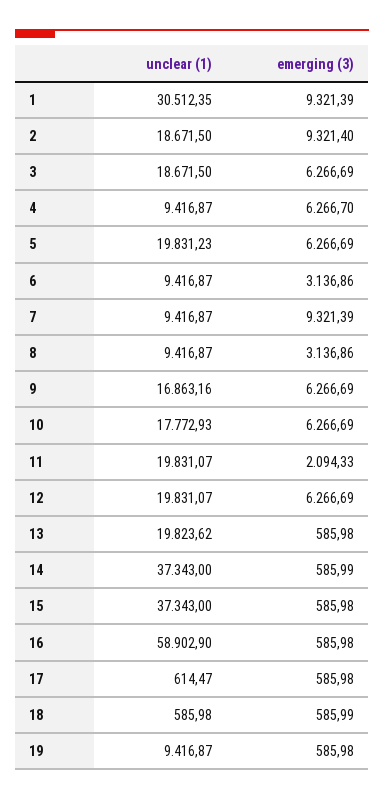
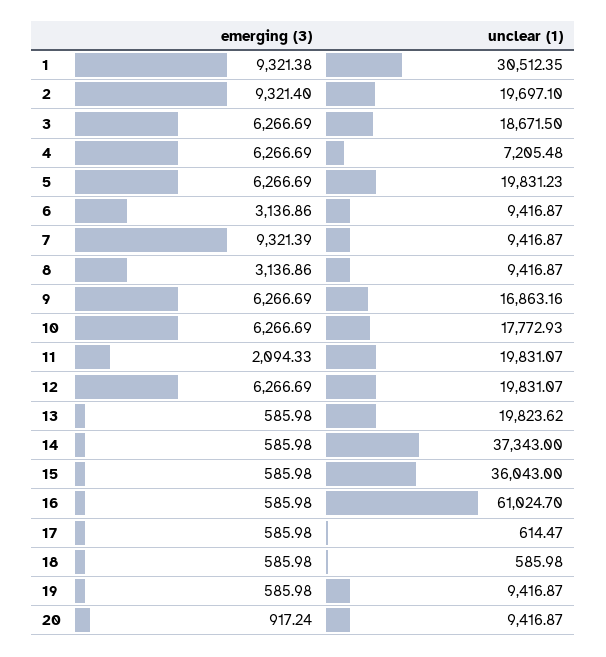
emerging (3), 1: 9321.39 -> 9321.38
unclear (1), 2: 18671.5 -> 19697.1
unclear (1), 4: 9416.87 -> 7205.48
emerging (3), 4: 6266.7 -> 6266.69
emerging (3), 14: 585.99 -> 585.98
unclear (1), 15: 37343 -> 36043
unclear (1), 16: 58902.9 -> 61024.7
emerging (3), 18: 585.99 -> 585.98
emerging (3), 20: none -> 917.24
unclear (1), 20: none -> 9416.87

